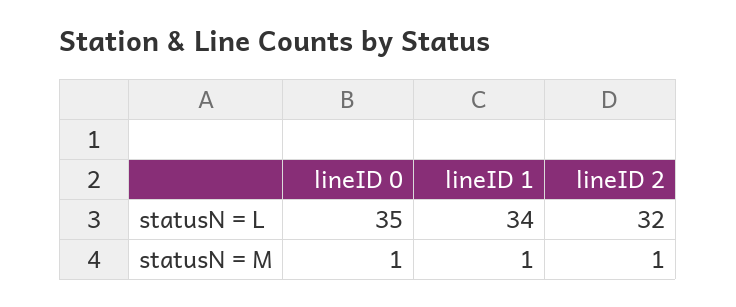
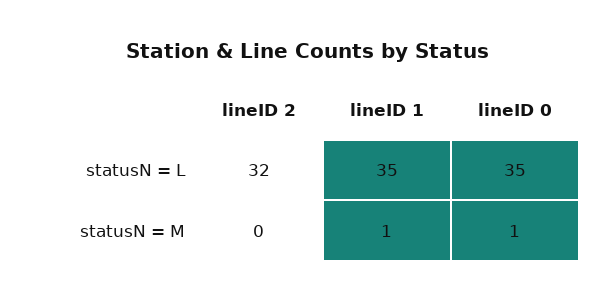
lineID 1, statusN = L: 34 -> 35
lineID 2, statusN = M: 1 -> 0

